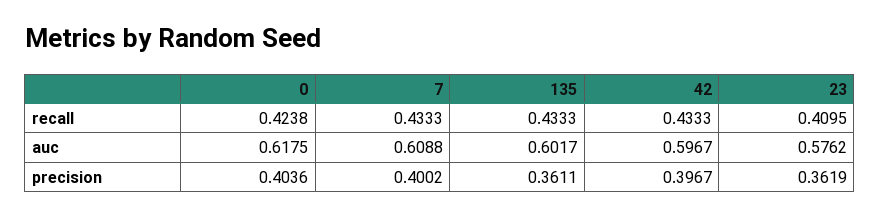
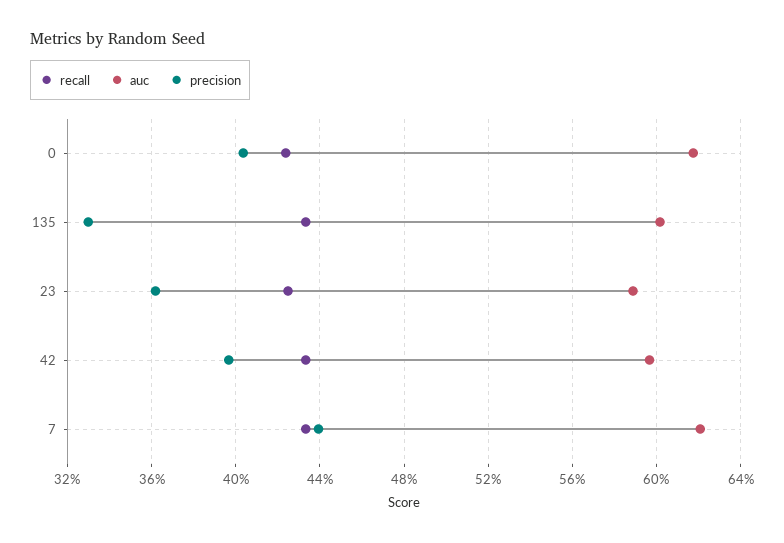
recall, 23: 0.4095 -> 0.425
auc, 7: 0.6088 -> 0.62
auc, 23: 0.5762 -> 0.59
precision, 7: 0.4002 -> 0.44
precision, 135: 0.3611 -> 0.33

